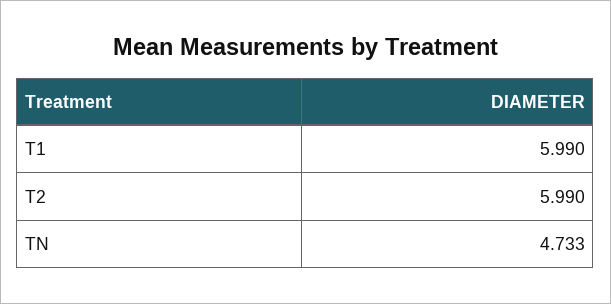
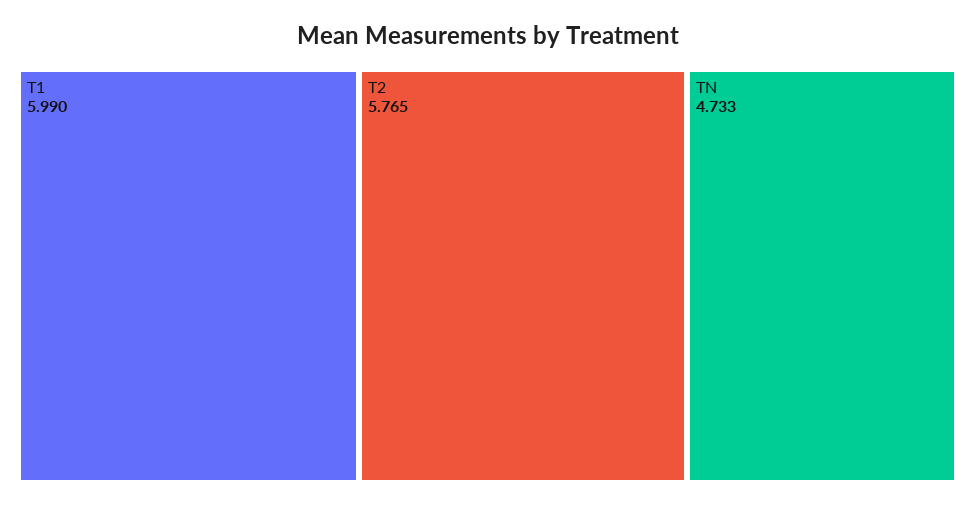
T2: 5.99 -> 5.765

